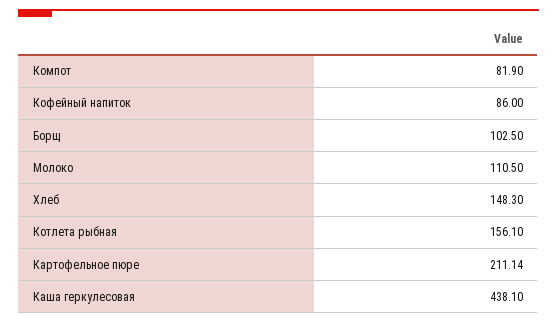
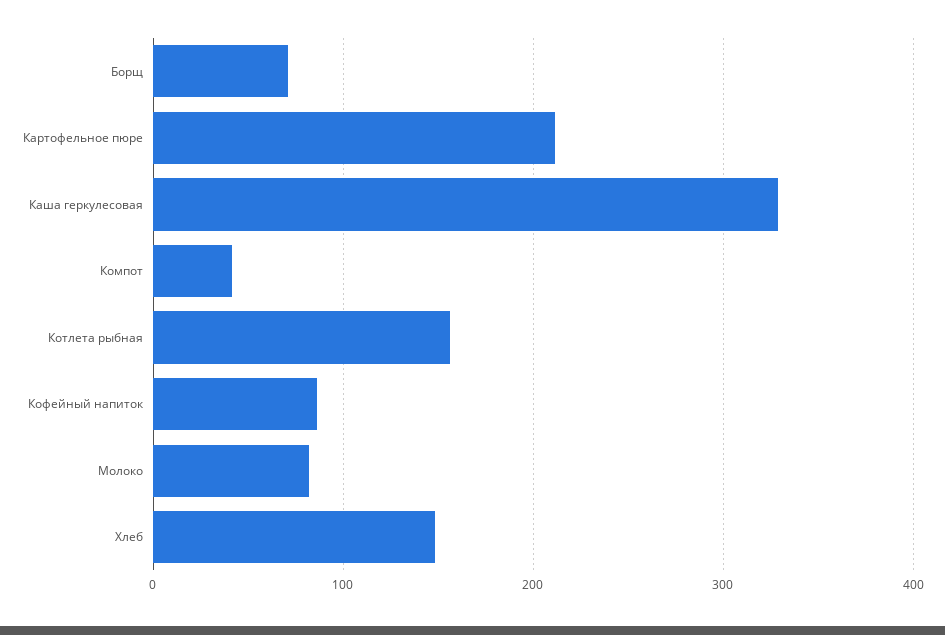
Компот: 81.9 -> 40
Борщ: 102.5 -> 70
Молоко: 110.5 -> 80
Каша геркулесовая: 438.1 -> 330

